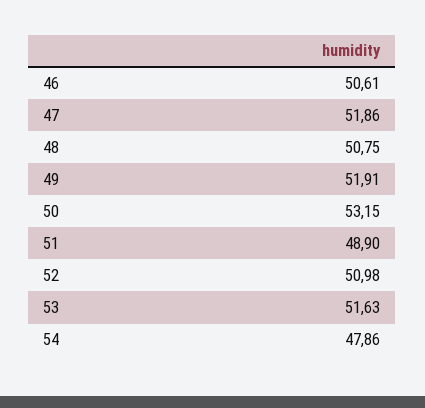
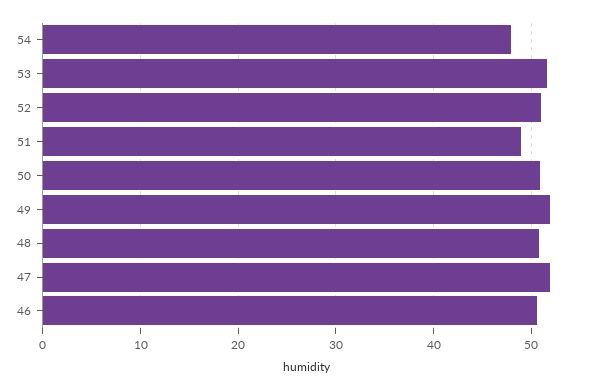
50: 53.15 -> 51

